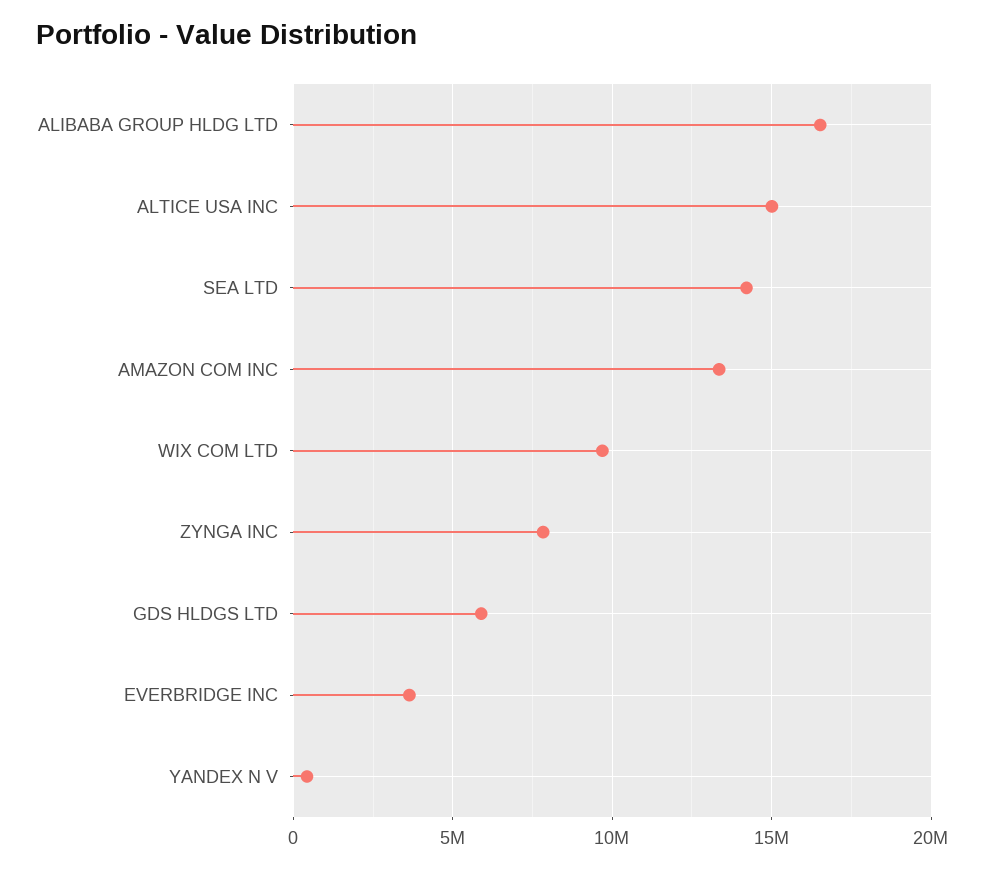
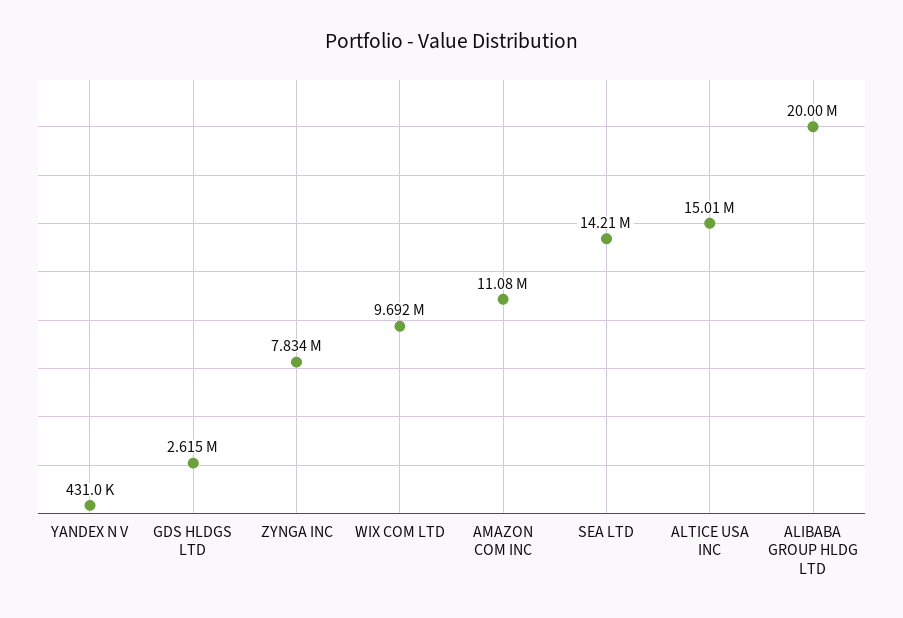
ALIBABA GROUP HLDG LTD: 16500000 -> 20000000
AMAZON COM INC: 13500000 -> 11080000
GDS HLDGS LTD: 6000000 -> 2615000
EVERBRIDGE INC: 3500000 -> none

